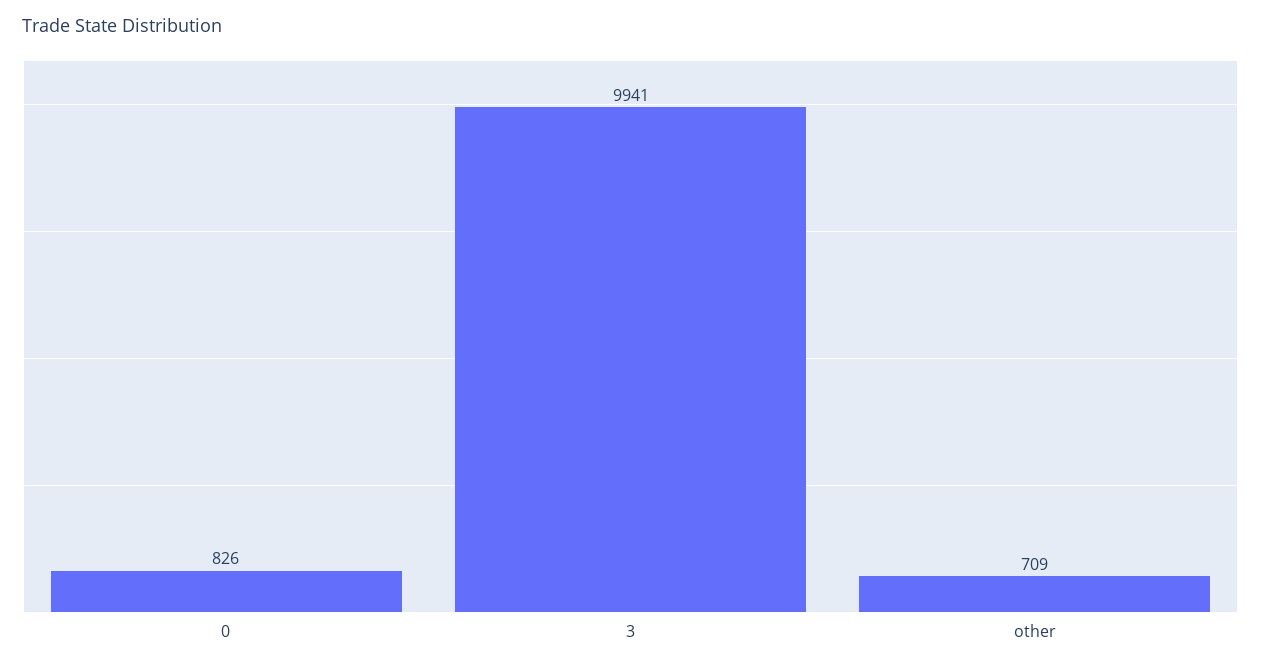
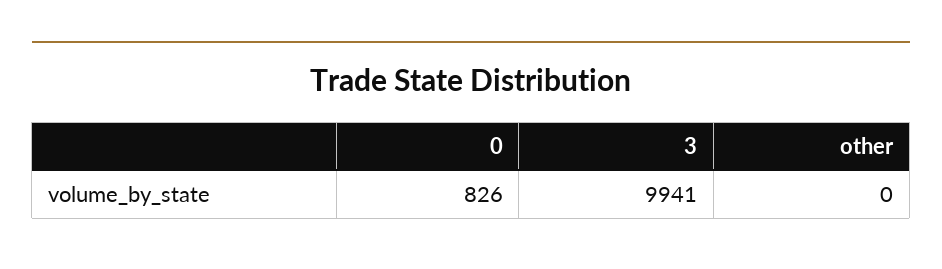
other: 709 -> 0

